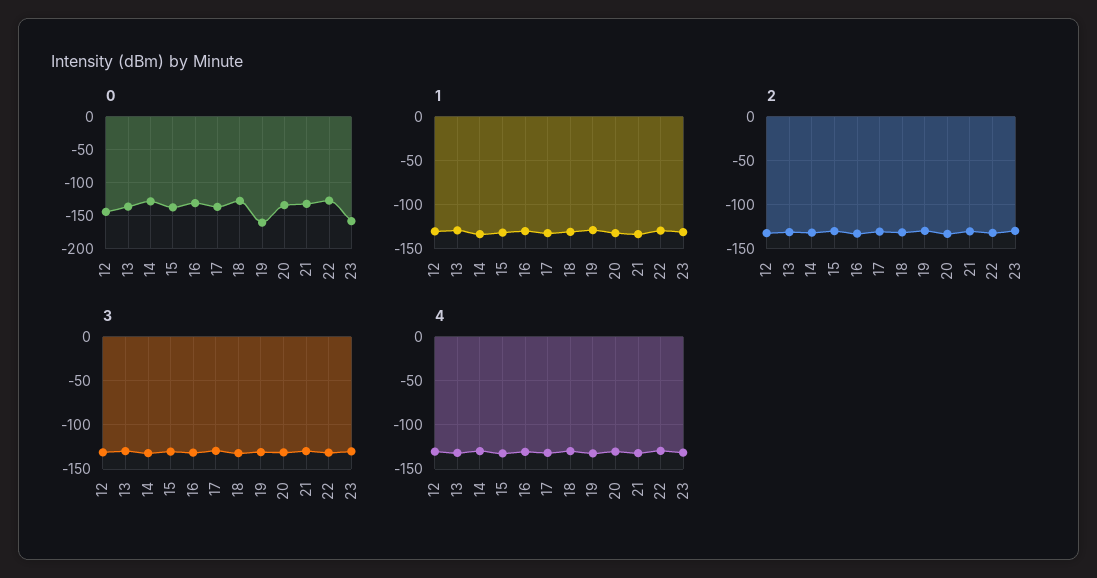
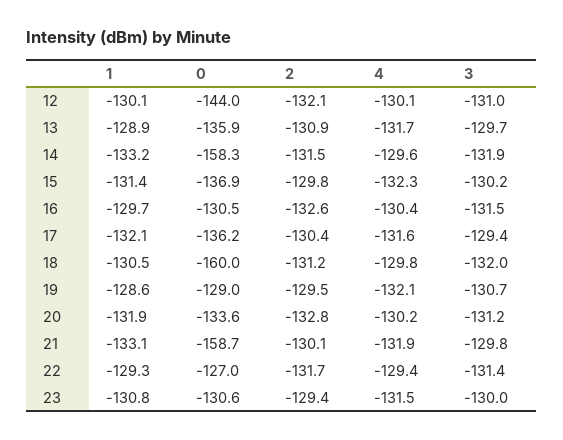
0, 14: -130 -> -158.3
0, 18: -130 -> -160
0, 19: -160 -> -129
0, 21: -130 -> -158.7
0, 23: -160 -> -130.6

